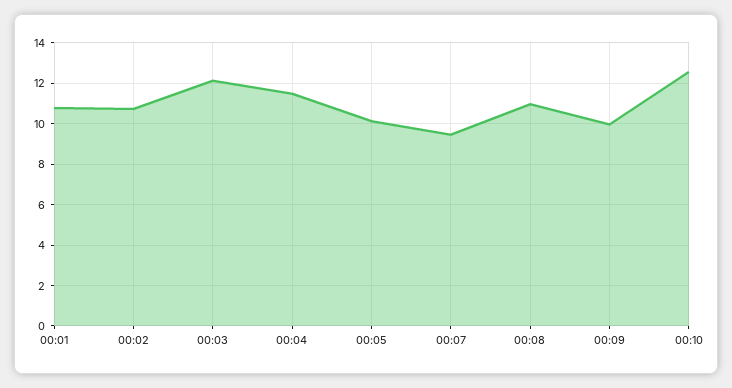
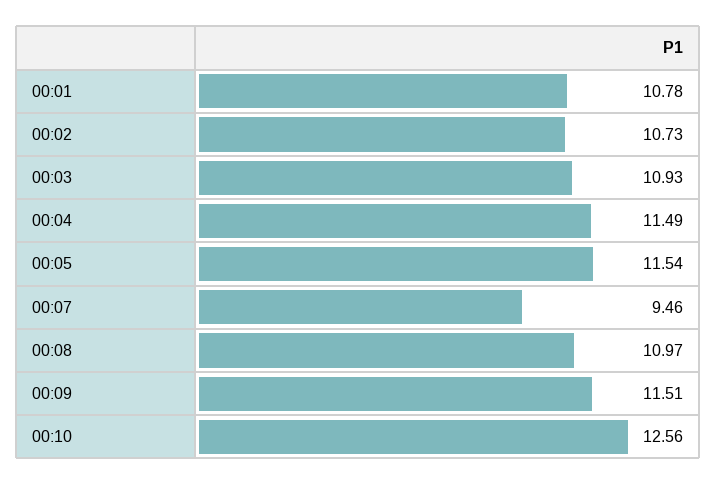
00:03: 12 -> 10.93
00:05: 10 -> 11.54
00:09: 10 -> 11.51

